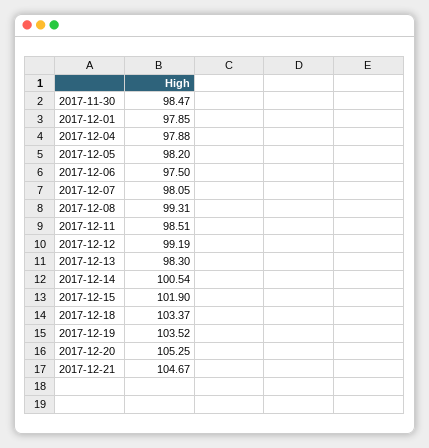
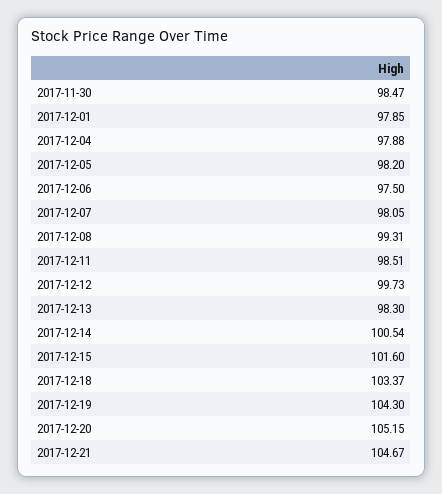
2017-12-12: 99.19 -> 99.73
2017-12-15: 101.9 -> 101.6
2017-12-19: 103.52 -> 104.3
2017-12-20: 105.25 -> 105.15

